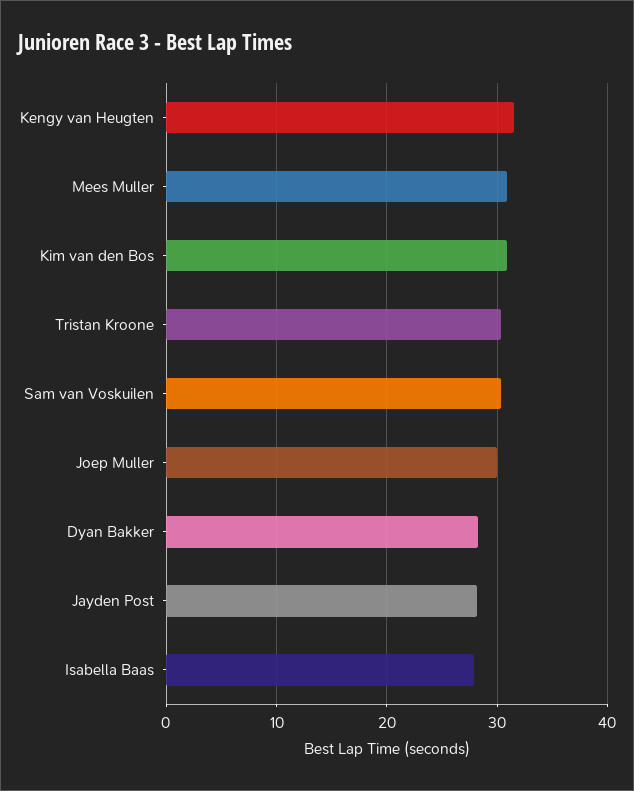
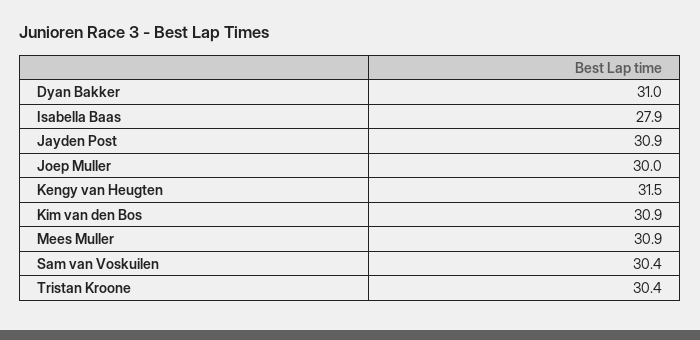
Dyan Bakker: 28 -> 31
Jayden Post: 28 -> 30.9

